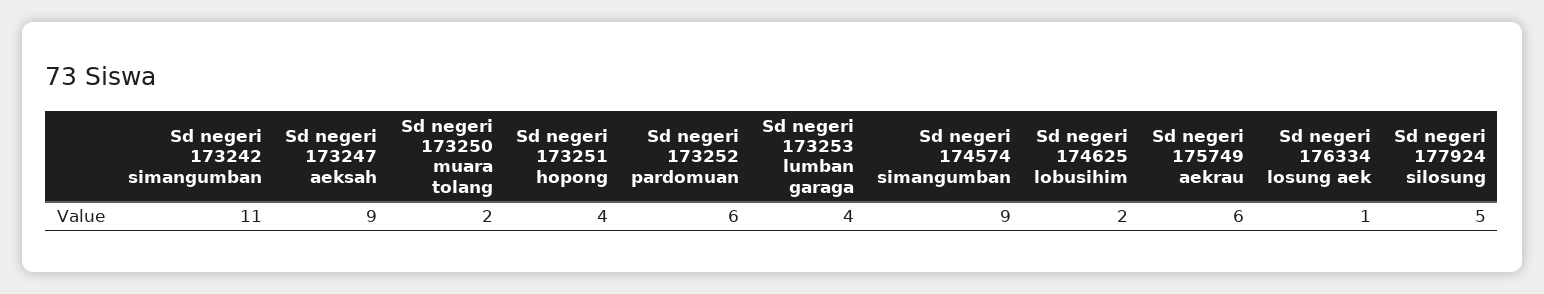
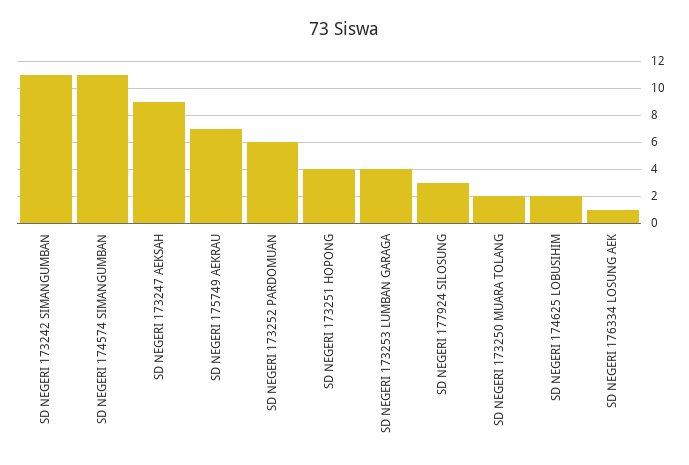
Sd negeri 174574 simangumban: 9 -> 11
Sd negeri 175749 aekrau: 6 -> 7
Sd negeri 177924 silosung: 5 -> 3

